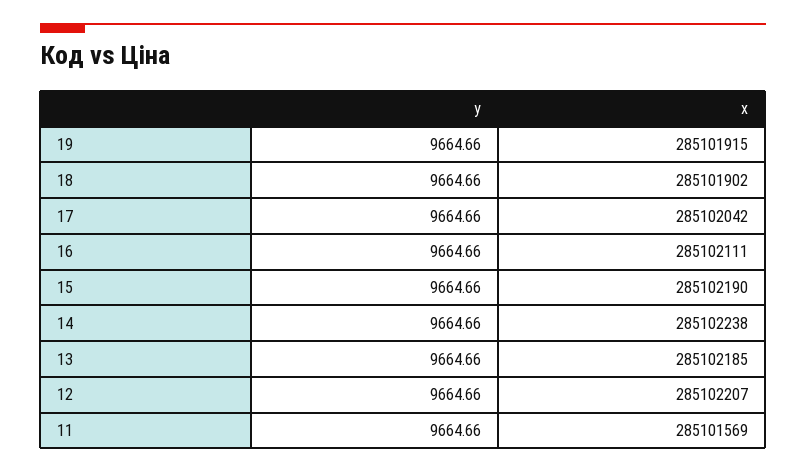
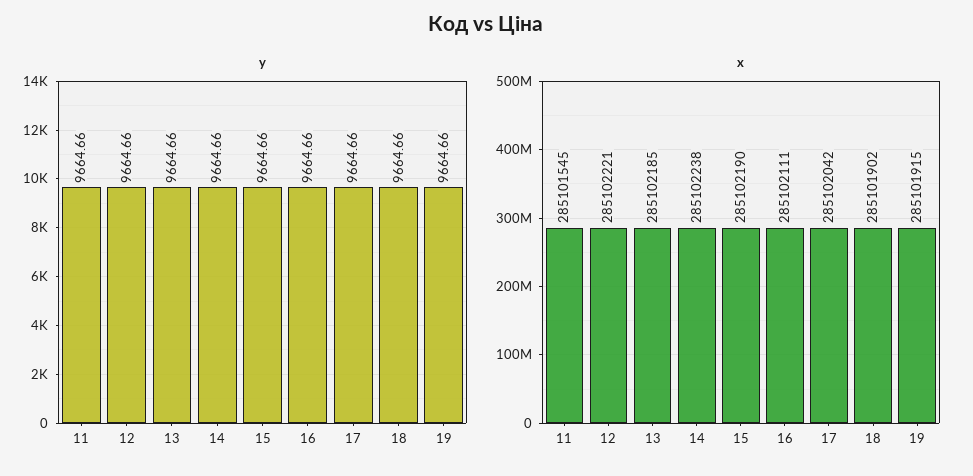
x, 12: 285102207 -> 285102221
x, 11: 285101569 -> 285101545

